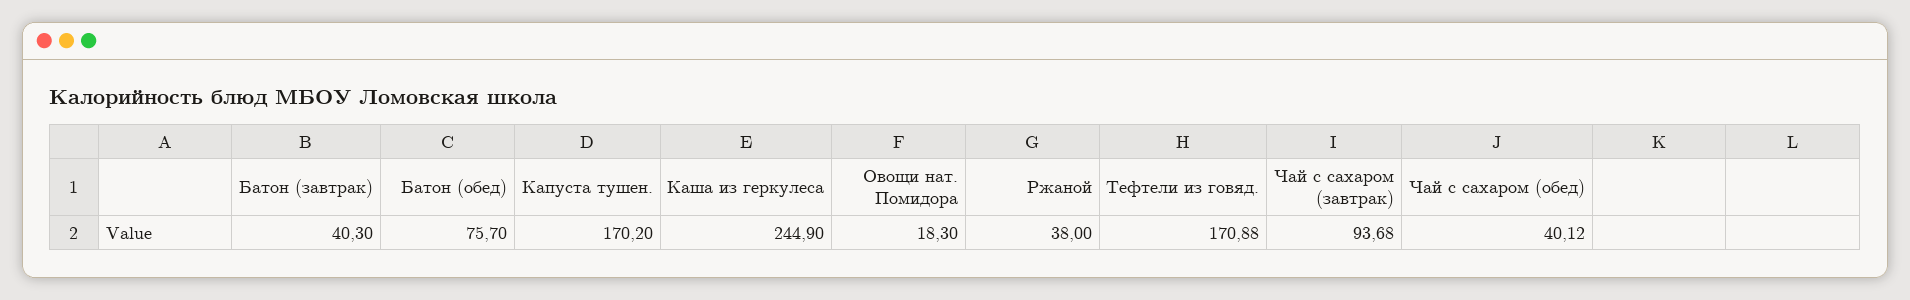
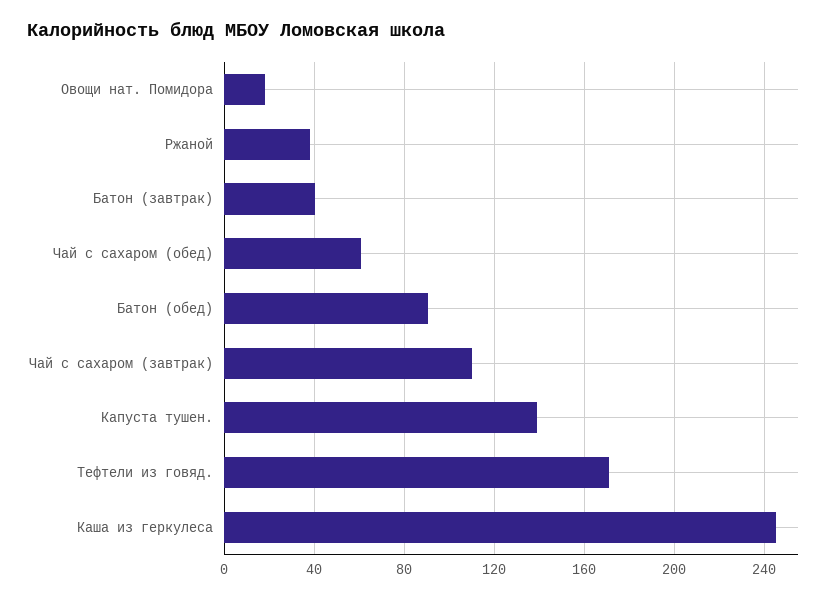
Батон (обед): 75.7 -> 90
Капуста тушен.: 170.2 -> 140
Чай с сахаром (завтрак): 93.68 -> 110
Чай с сахаром (обед): 40.12 -> 60

